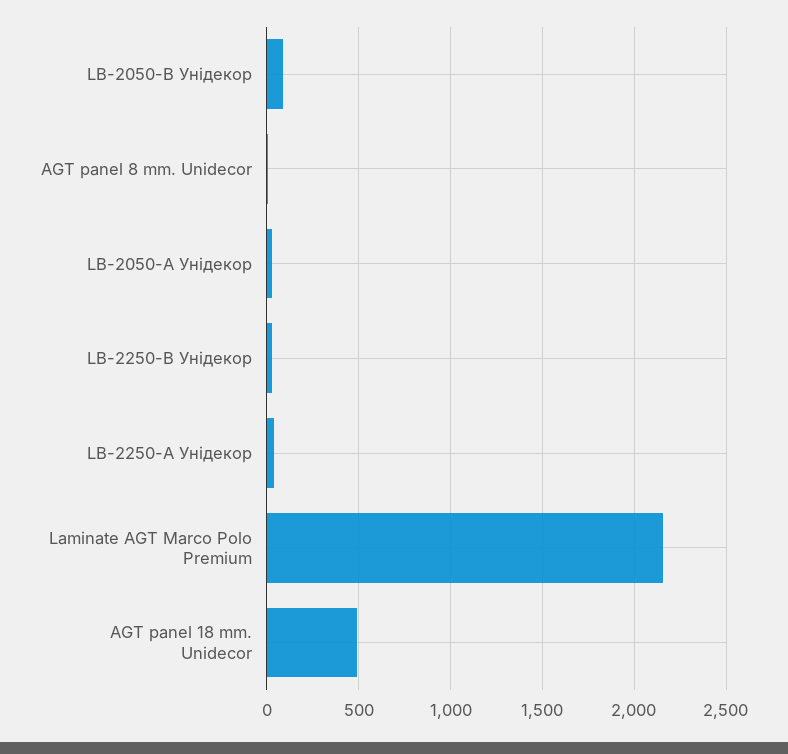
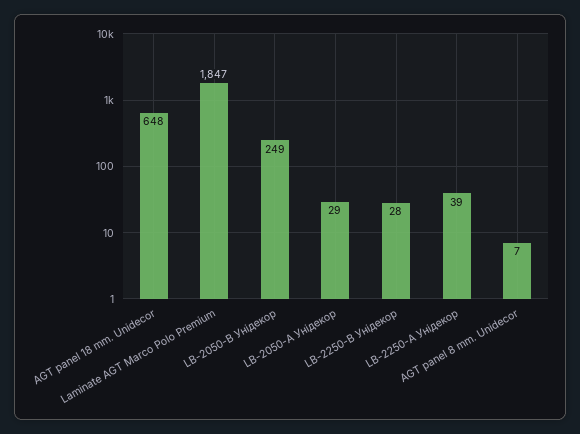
LB-2050-В Унідекор: 100 -> 249
Laminate AGT Marco Polo Premium: 2150 -> 1847
AGT panel 18 mm. Unidecor: 500 -> 648

